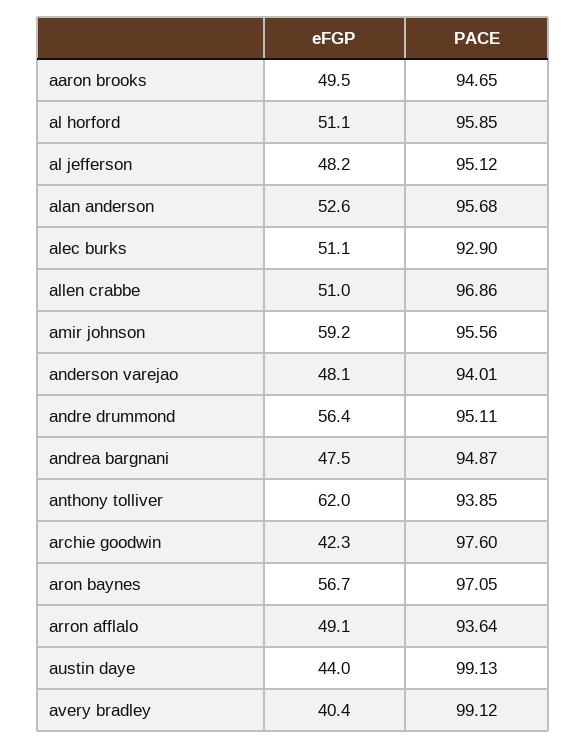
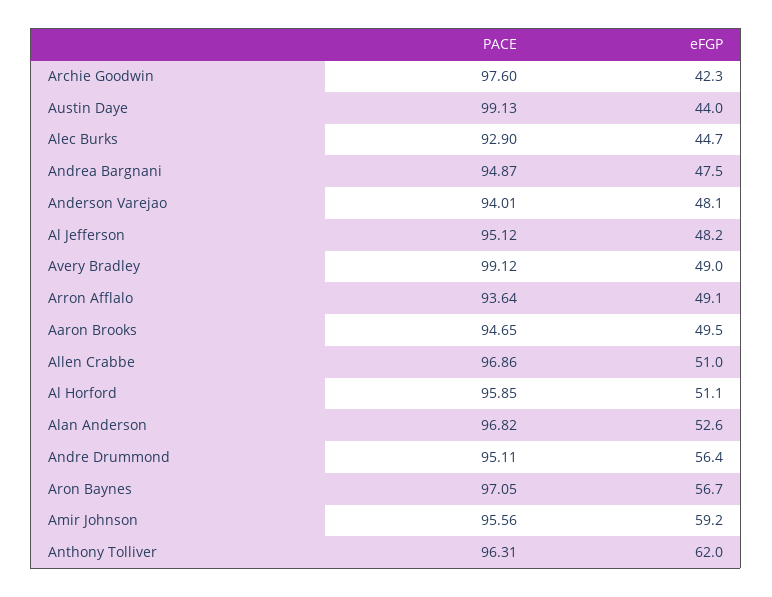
PACE, alan anderson: 95.68 -> 96.82
eFGP, alec burks: 51.1 -> 44.7
PACE, anthony tolliver: 93.85 -> 96.31
eFGP, avery bradley: 40.4 -> 49

